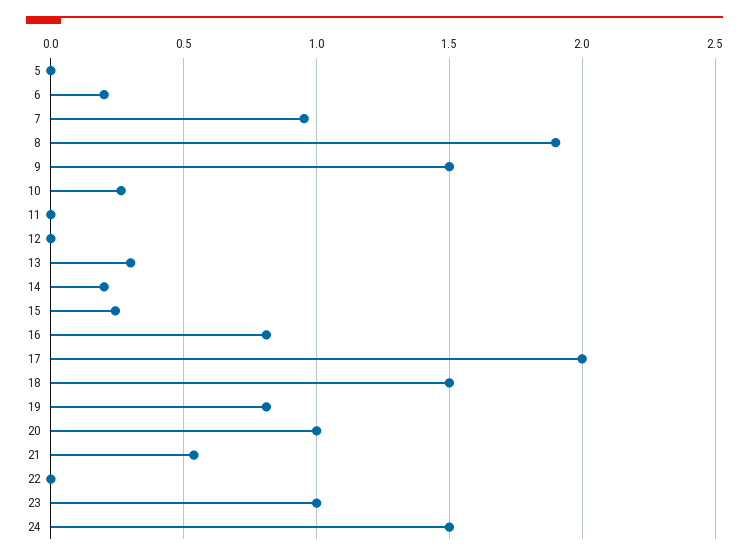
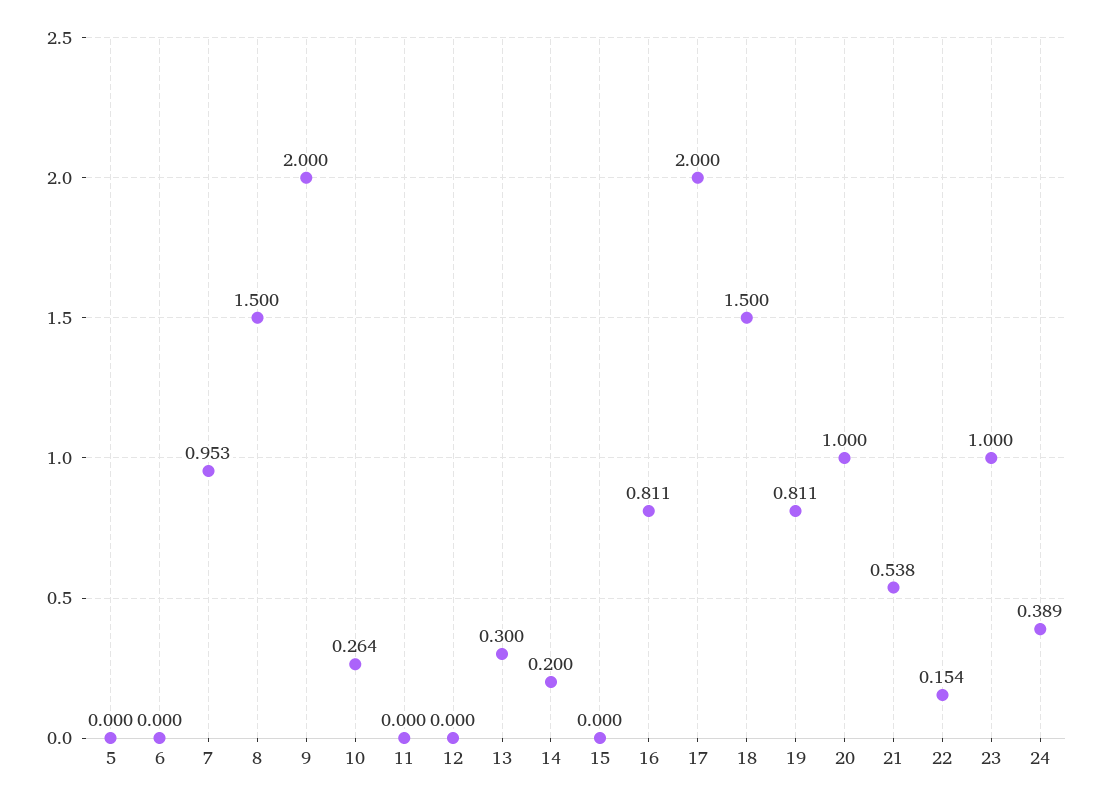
6: 0.2 -> 0
8: 1.9 -> 1.5
9: 1.5 -> 2
15: 0.25 -> 0
22: 0 -> 0.154
24: 1.5 -> 0.389

